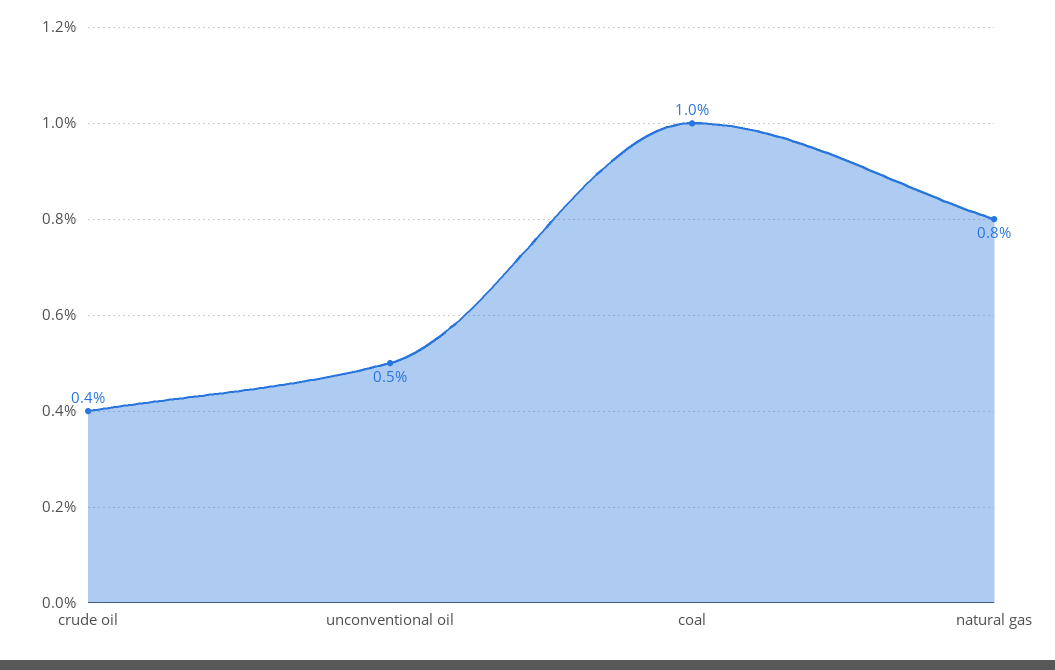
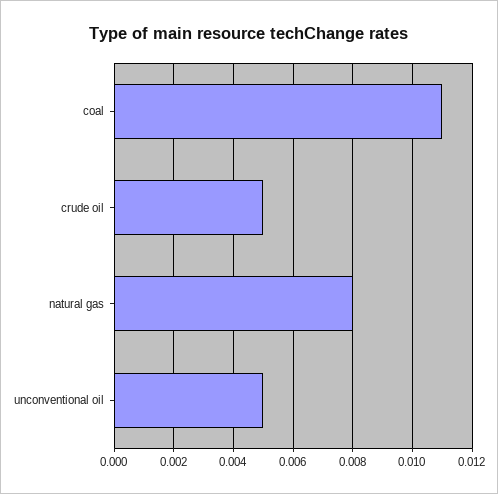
crude oil: 0.004 -> 0.005
coal: 0.01 -> 0.011

